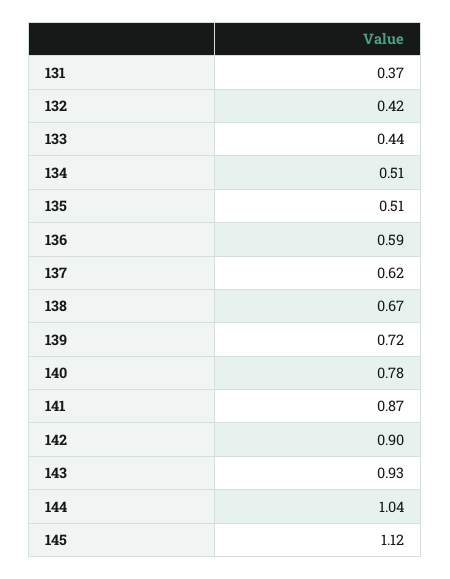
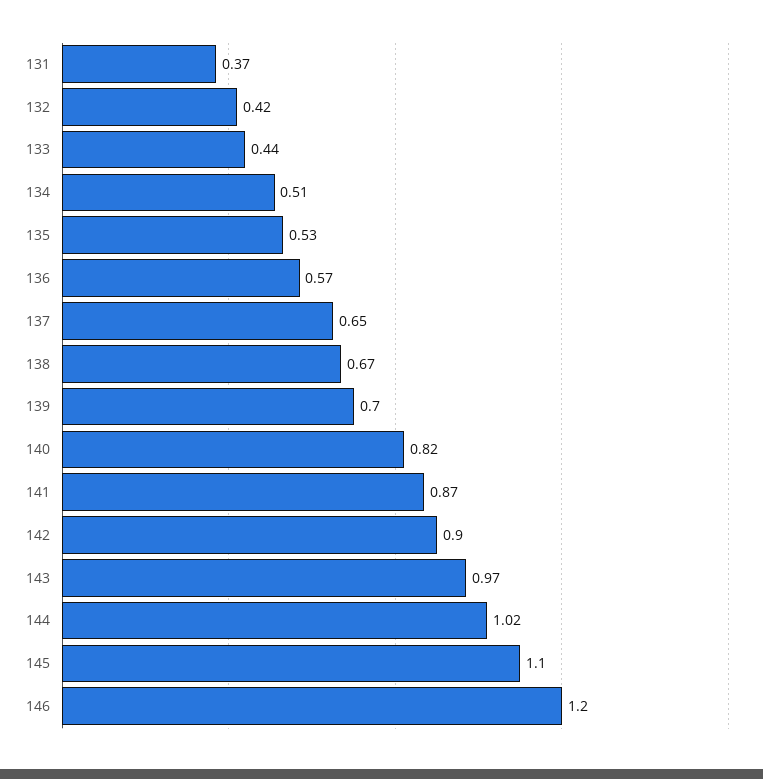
135: 0.51 -> 0.53
136: 0.59 -> 0.57
137: 0.62 -> 0.65
139: 0.72 -> 0.7
140: 0.78 -> 0.82
143: 0.93 -> 0.97
144: 1.04 -> 1.02
145: 1.12 -> 1.1
146: none -> 1.2

